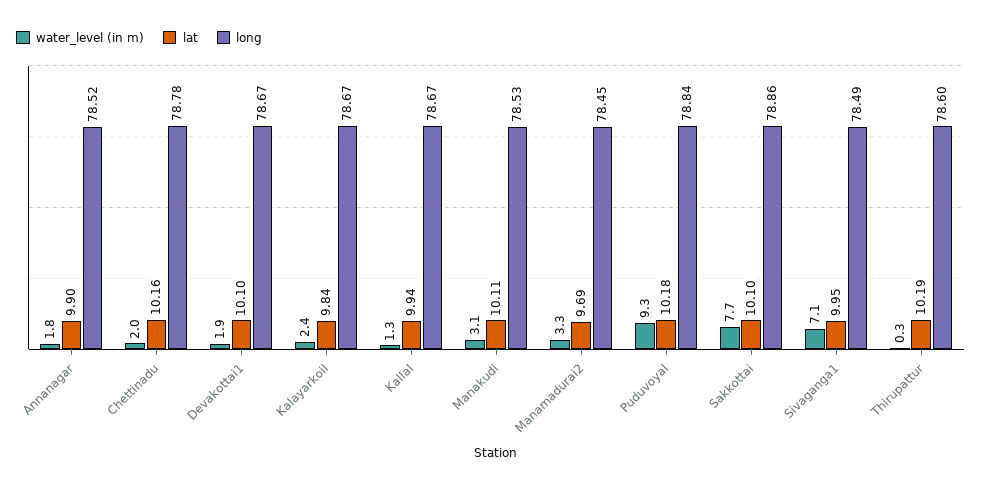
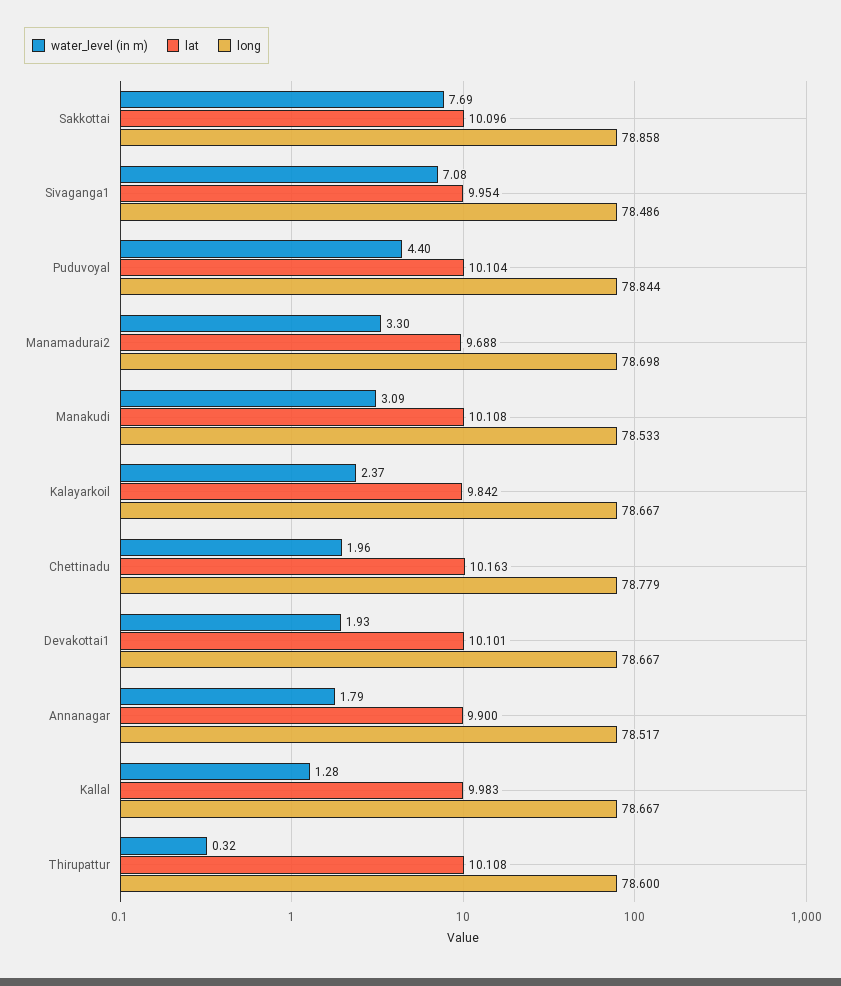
lat, Kallal: 9.94 -> 9.983
long, Manamadurai2: 78.45 -> 78.698
water_level (in m), Puduvoyal: 9.3 -> 4.4
lat, Puduvoyal: 10.18 -> 10.104
lat, Thirupattur: 10.19 -> 10.108

